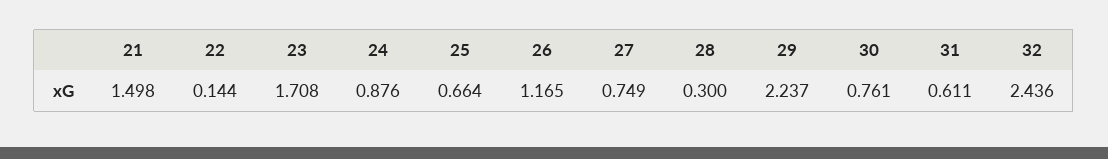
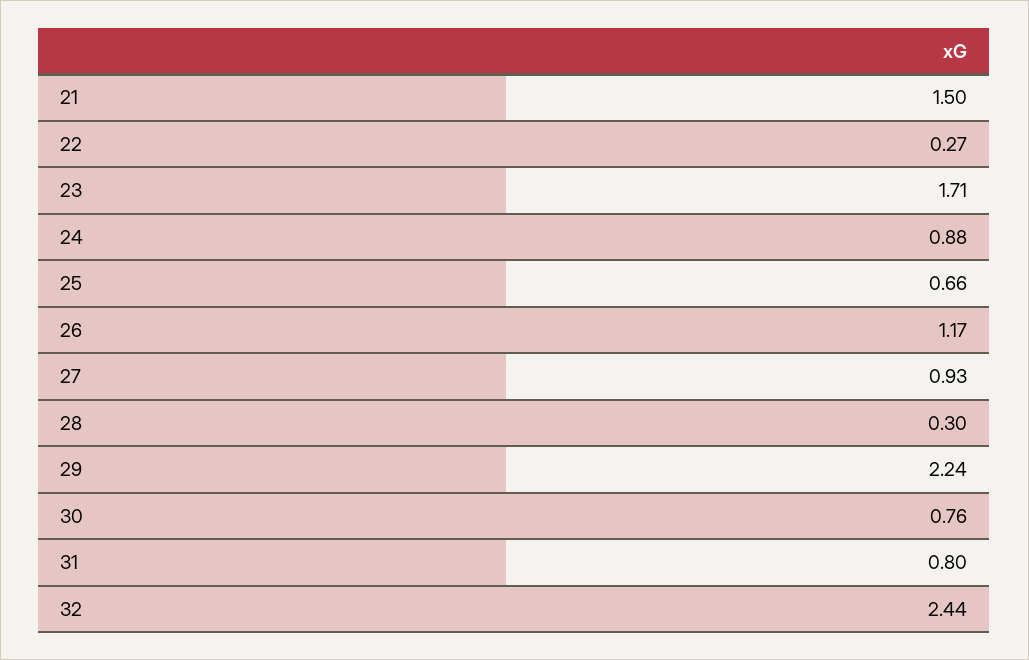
22: 0.144 -> 0.27
27: 0.749 -> 0.93
31: 0.611 -> 0.8

